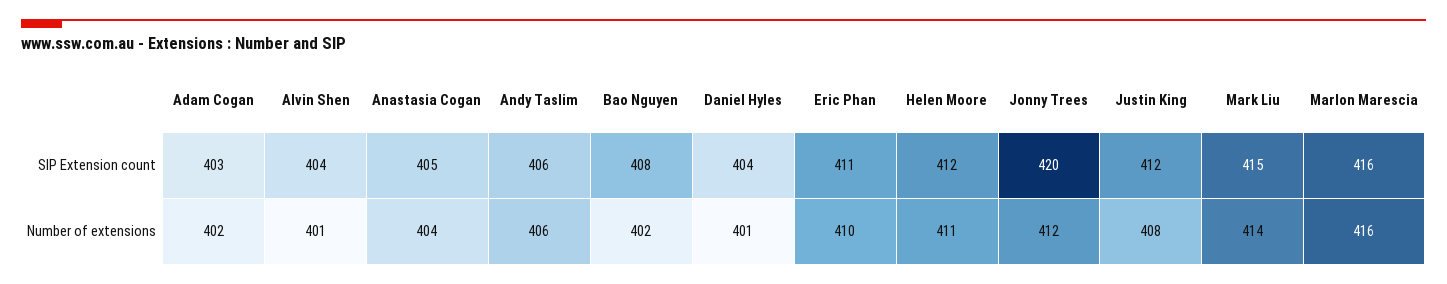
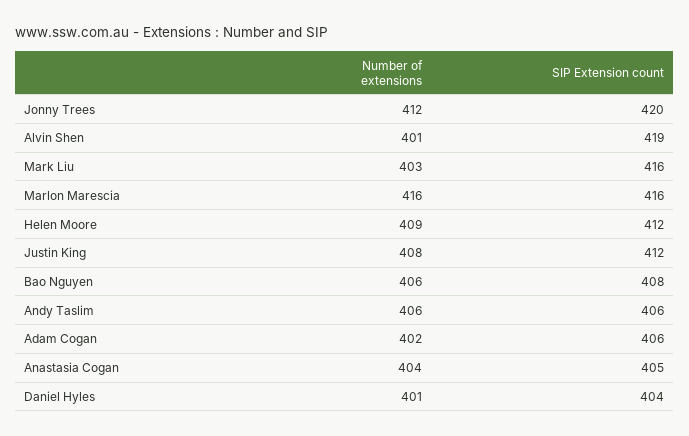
Adam Cogan, SIP Extension count: 403 -> 406
Alvin Shen, SIP Extension count: 404 -> 419
Eric Phan, SIP Extension count: 411 -> none
Mark Liu, SIP Extension count: 415 -> 416
Bao Nguyen, Number of extensions: 402 -> 406
Eric Phan, Number of extensions: 410 -> none
Helen Moore, Number of extensions: 411 -> 409
Mark Liu, Number of extensions: 414 -> 403

